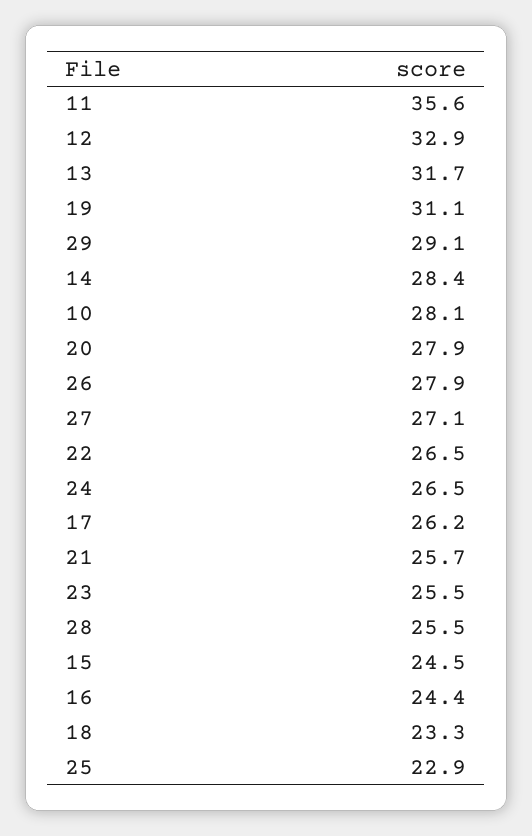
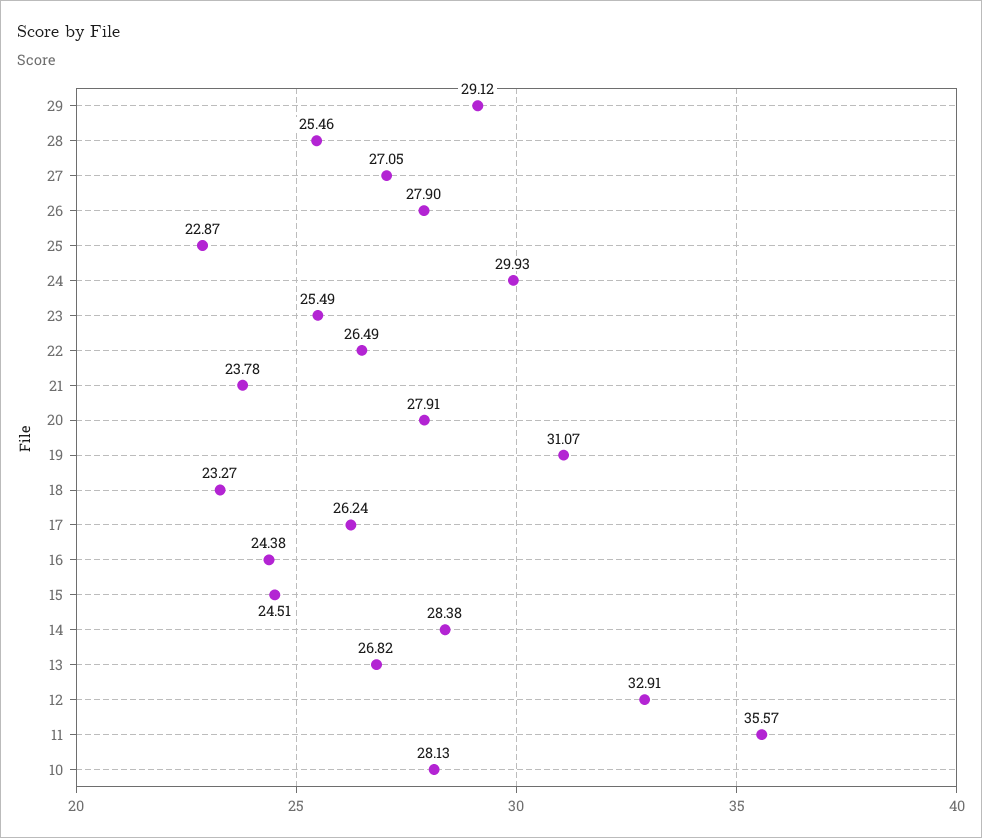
13: 31.7 -> 26.82
24: 26.5 -> 29.93
21: 25.7 -> 23.78

